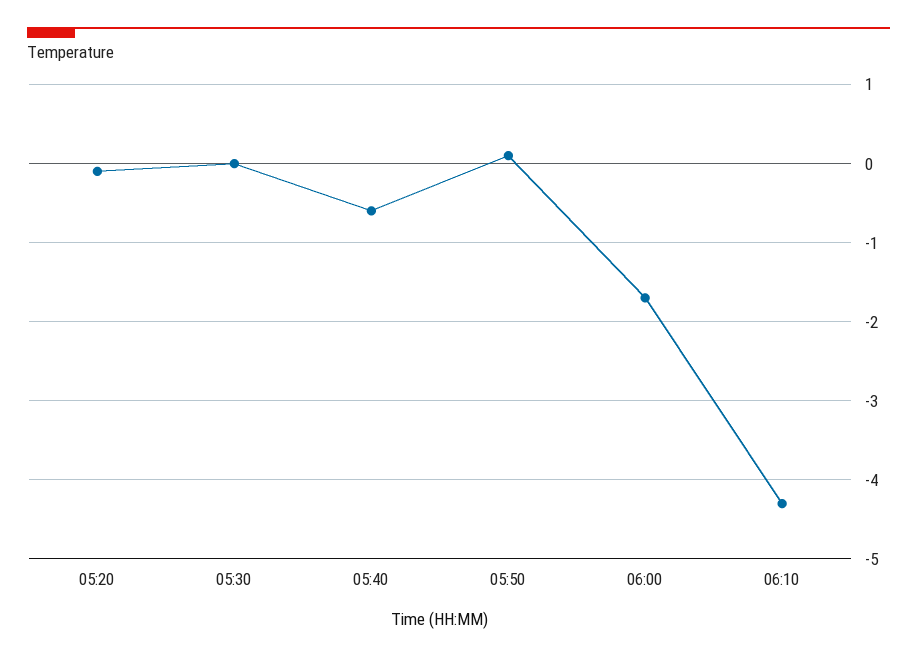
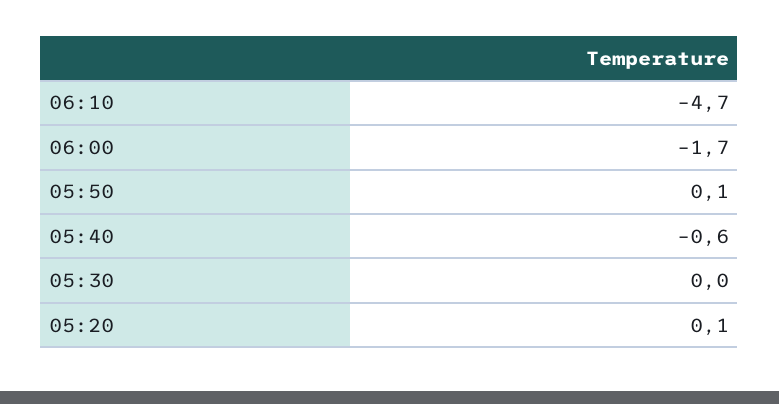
05:20: -0.1 -> 0.1
06:10: -4.3 -> -4.7

